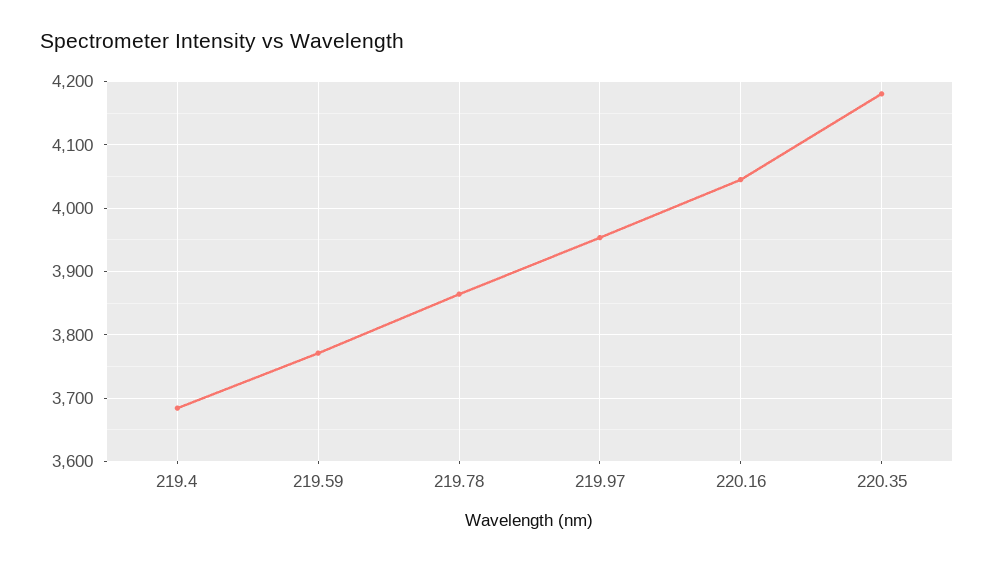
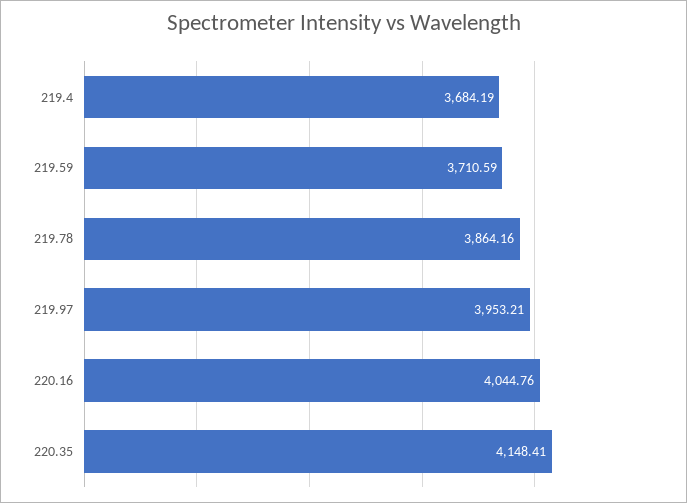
219.59: 3770 -> 3710.59
220.35: 4180 -> 4148.41

